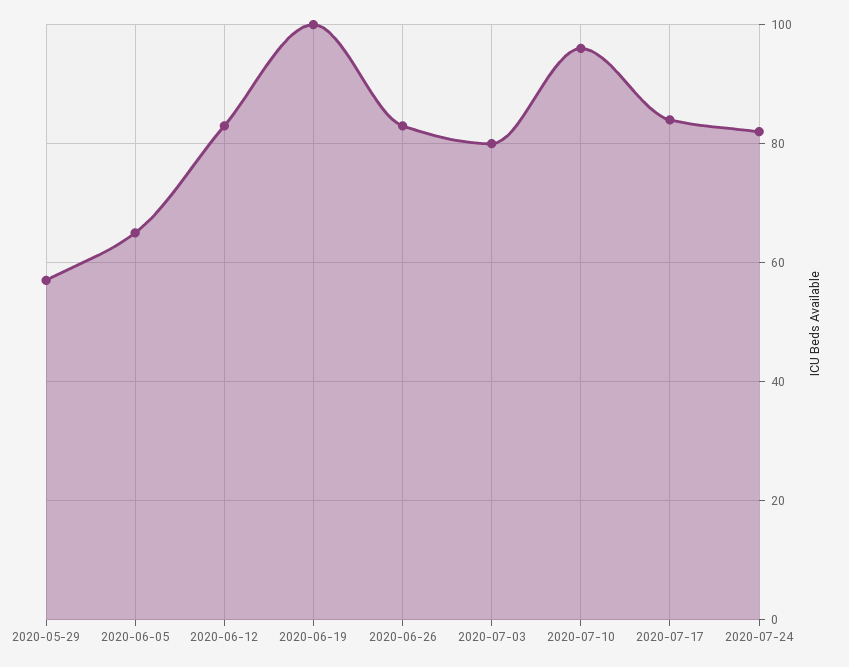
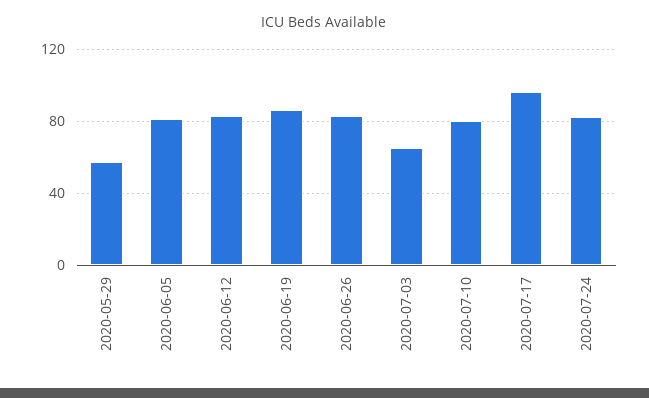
2020-06-05: 65 -> 80
2020-06-19: 100 -> 85
2020-07-03: 80 -> 65
2020-07-10: 95 -> 80
2020-07-17: 85 -> 95

